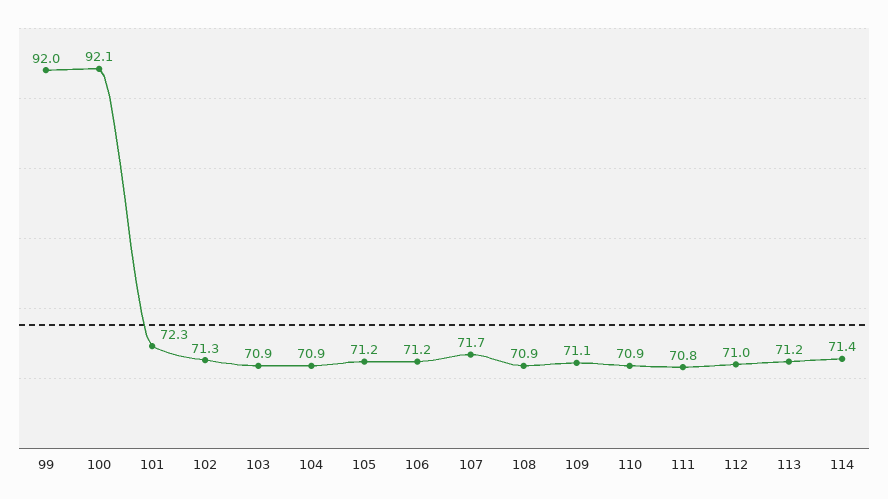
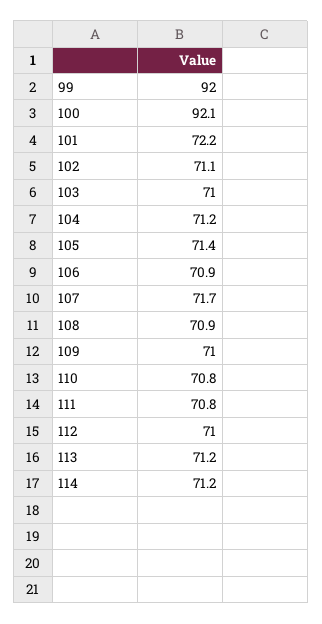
101: 72.3 -> 72.2
102: 71.3 -> 71.1
103: 70.9 -> 71
104: 70.9 -> 71.2
105: 71.2 -> 71.4
106: 71.2 -> 70.9
109: 71.1 -> 71
110: 70.9 -> 70.8
114: 71.4 -> 71.2

